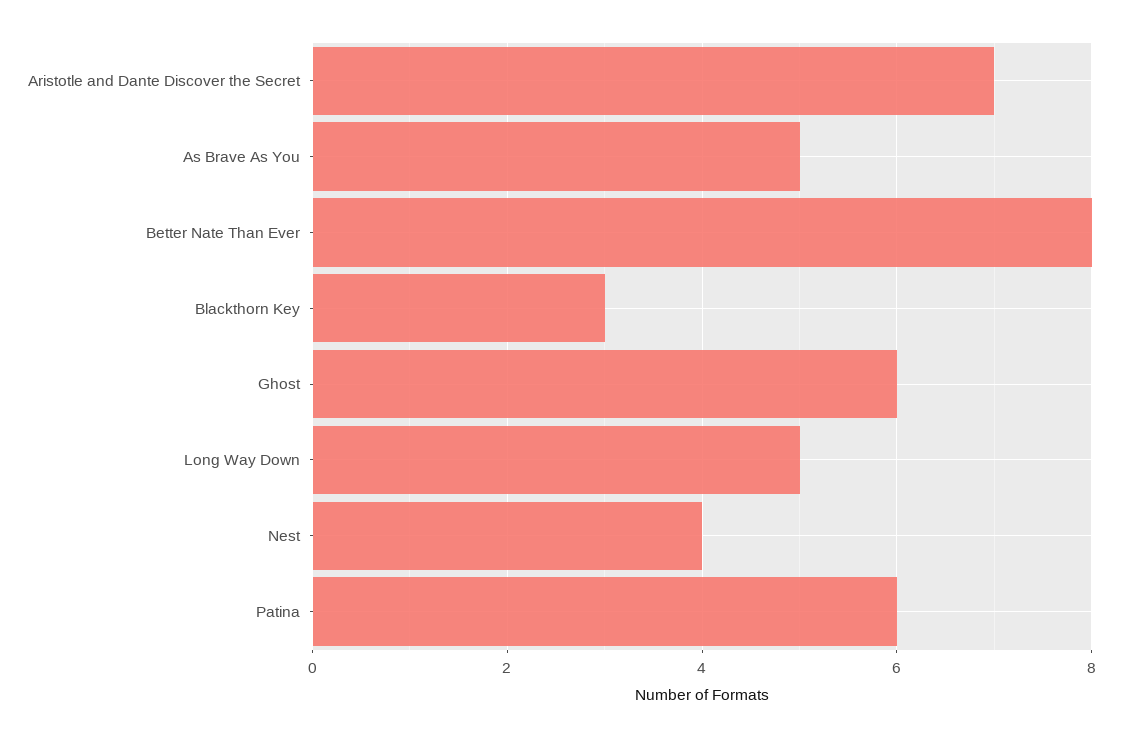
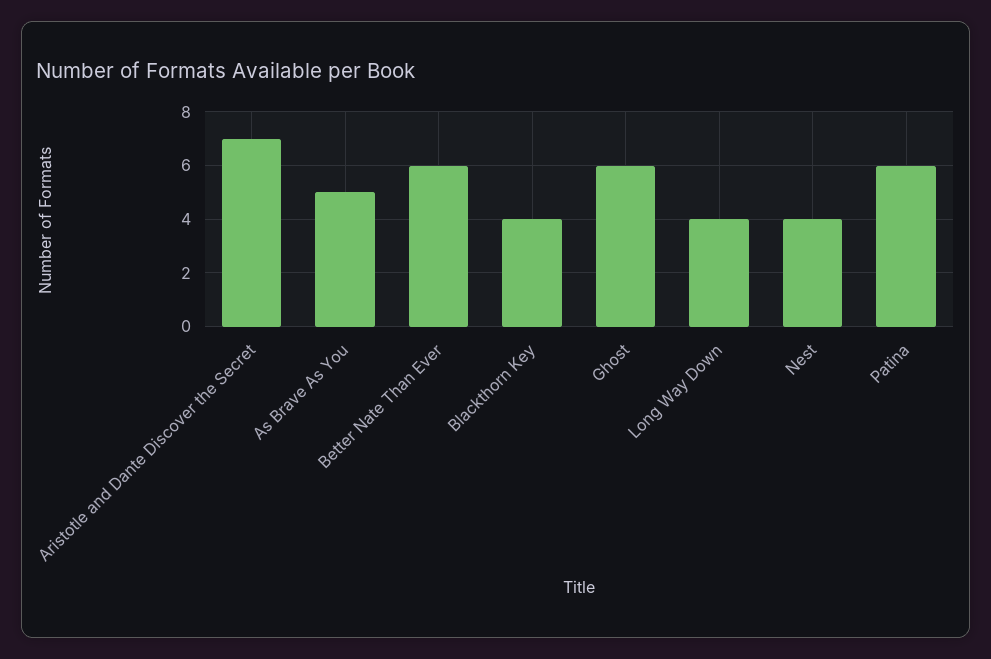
Better Nate Than Ever: 8 -> 6
Blackthorn Key: 3 -> 4
Long Way Down: 5 -> 4

